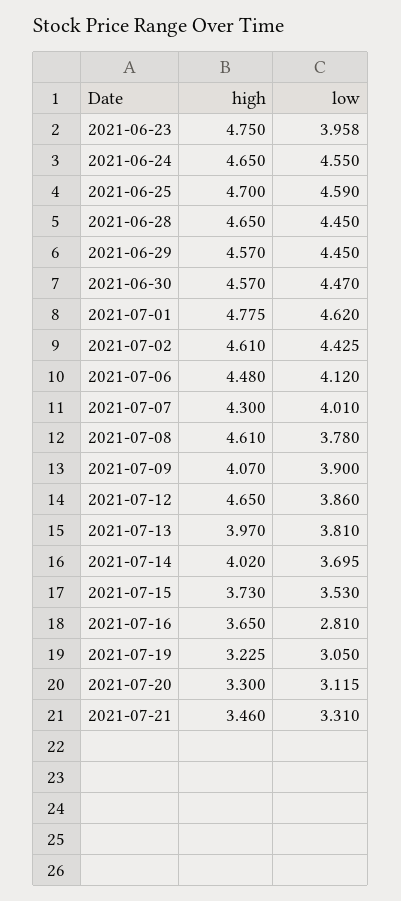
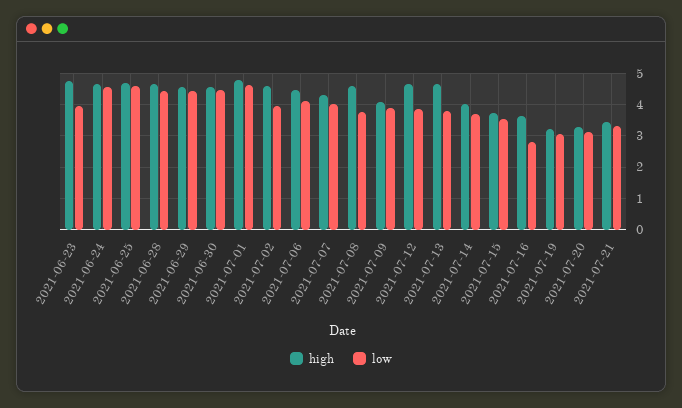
low, 2021-07-02: 4.425 -> 4
high, 2021-07-13: 3.97 -> 4.6

